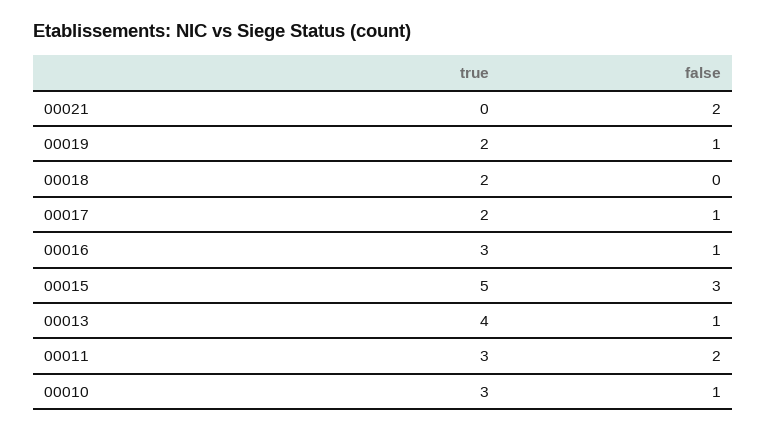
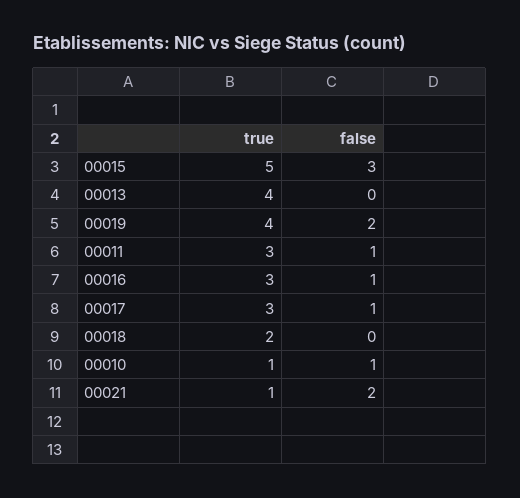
true, 00021: 0 -> 1
true, 00019: 2 -> 4
false, 00019: 1 -> 2
true, 00017: 2 -> 3
false, 00013: 1 -> 0
false, 00011: 2 -> 1
true, 00010: 3 -> 1

